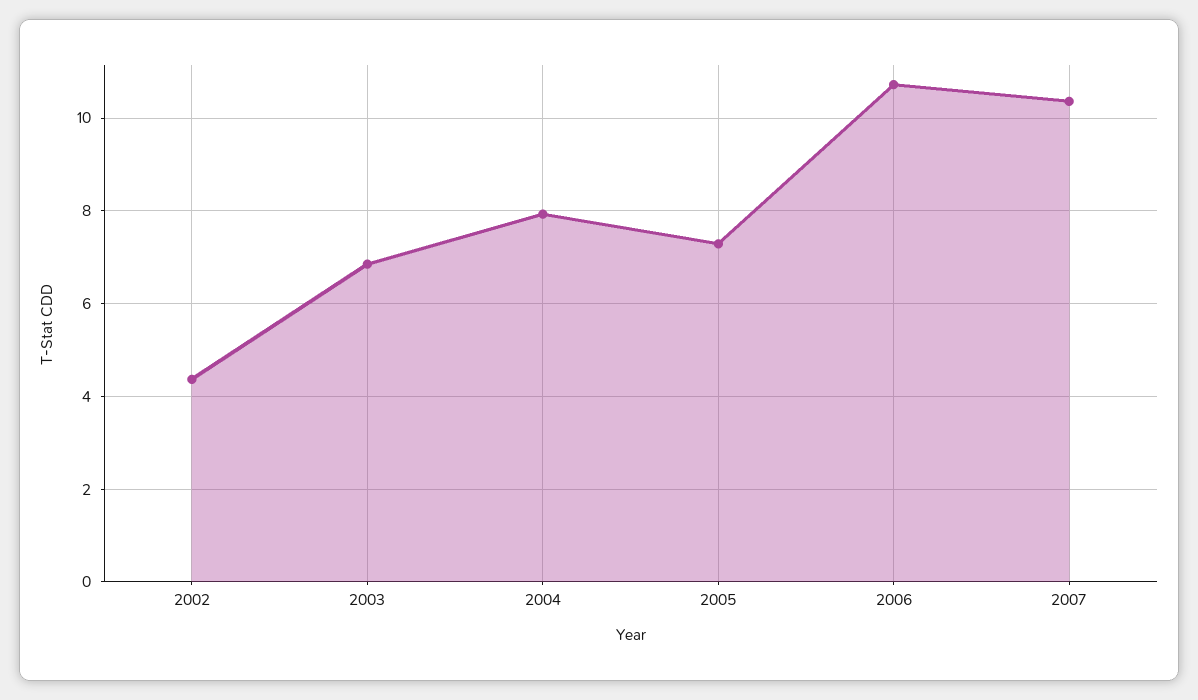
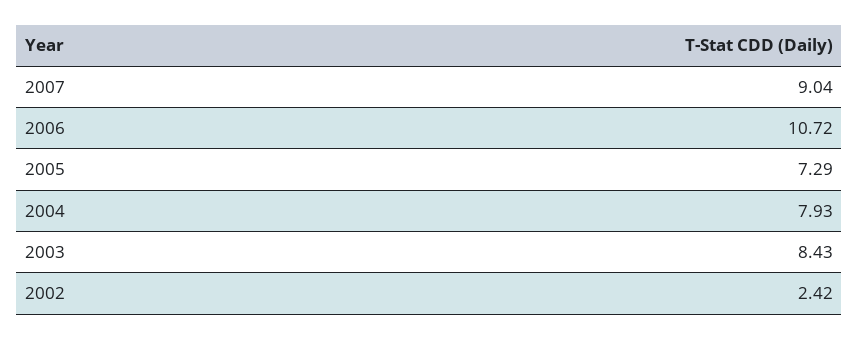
2002: 4.4 -> 2.42
2003: 6.8 -> 8.43
2007: 10.4 -> 9.04

